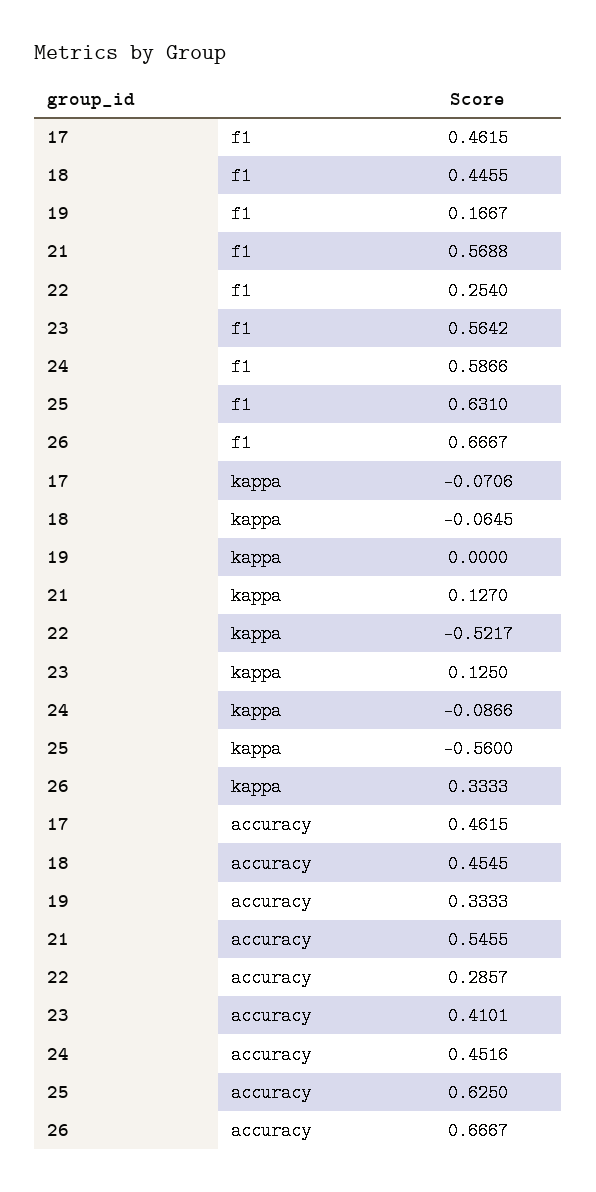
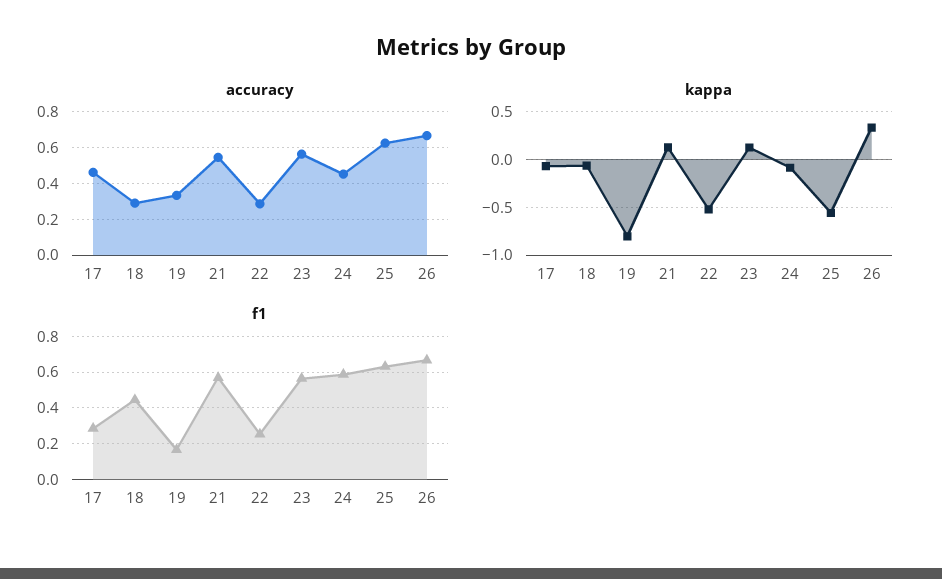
f1, 17: 0.4615 -> 0.3
kappa, 19: 0 -> -0.8
accuracy, 18: 0.4545 -> 0.3
accuracy, 23: 0.4101 -> 0.55

